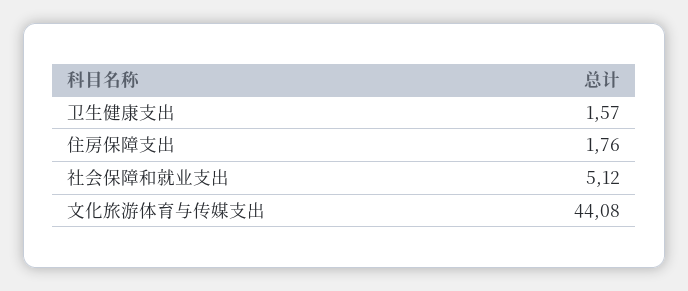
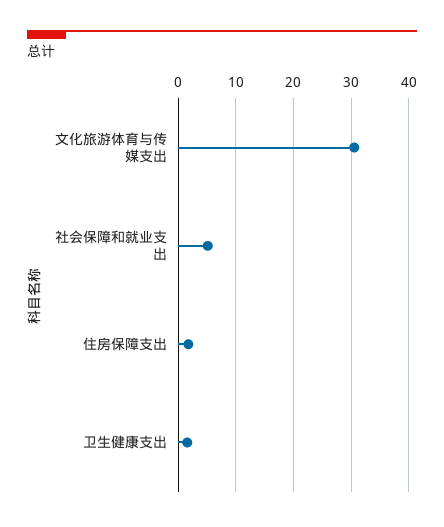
文化旅游体育与传媒支出: 44.08 -> 30

